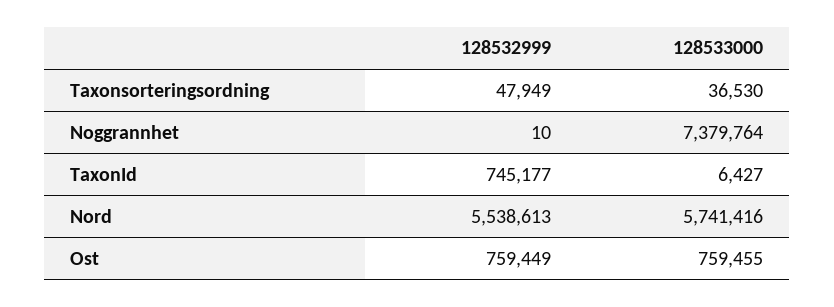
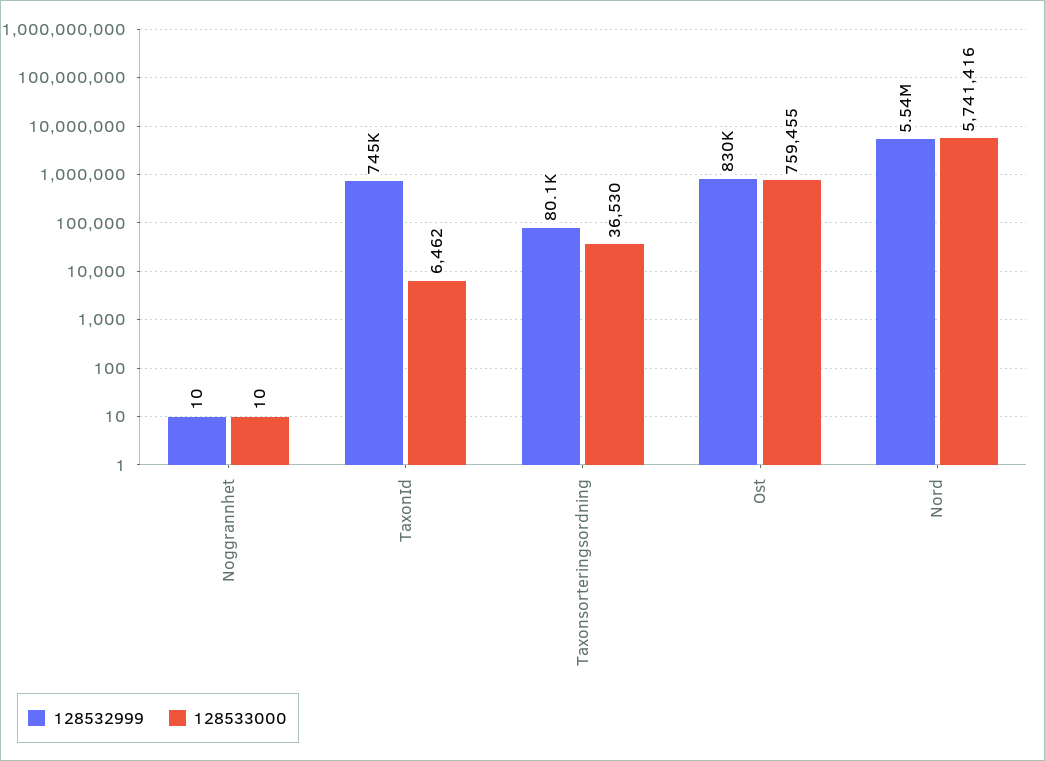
128532999, Taxonsorteringsordning: 47949 -> 80100
128533000, Noggrannhet: 7379764 -> 10
128533000, TaxonId: 6427 -> 6462
128532999, Ost: 759449 -> 830000

